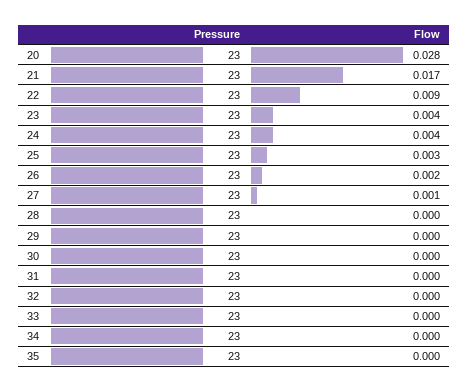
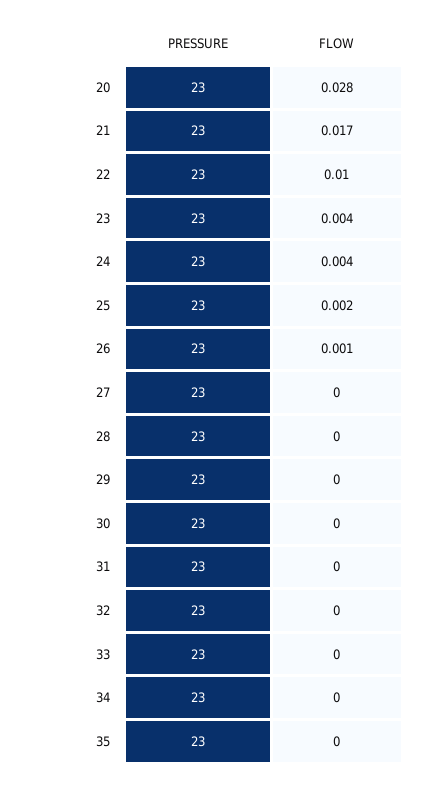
Flow, 22: 0.009 -> 0.01
Flow, 25: 0.003 -> 0.002
Flow, 26: 0.002 -> 0.001
Flow, 27: 0.001 -> 0

